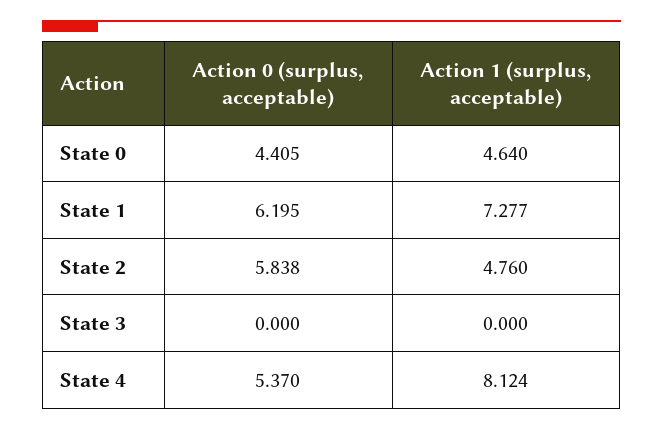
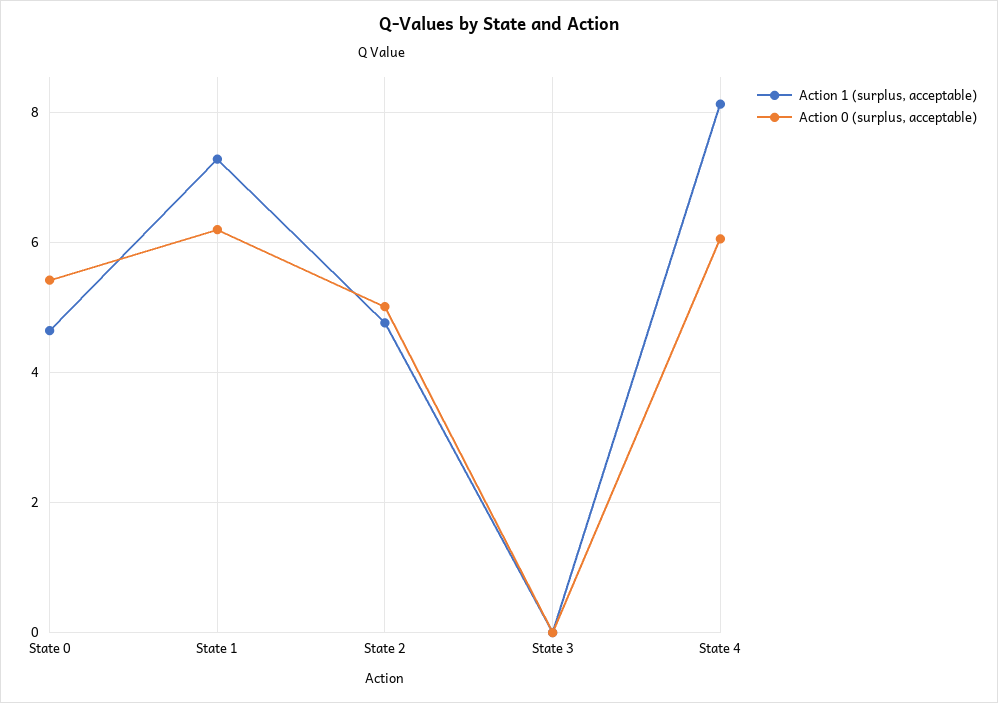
Action 0 (surplus, acceptable), State 0: 4.405 -> 5.4
Action 0 (surplus, acceptable), State 2: 5.838 -> 5
Action 0 (surplus, acceptable), State 4: 5.37 -> 6

